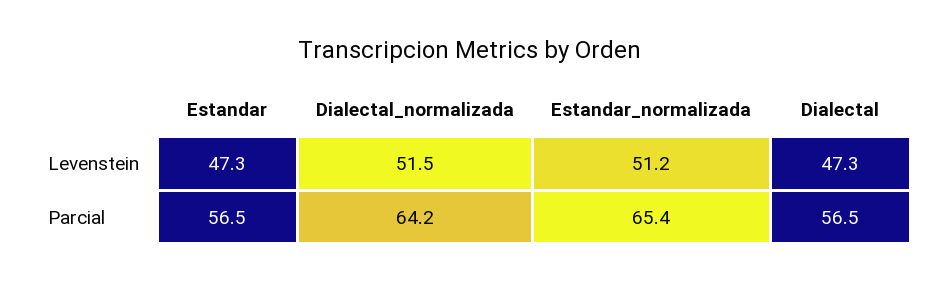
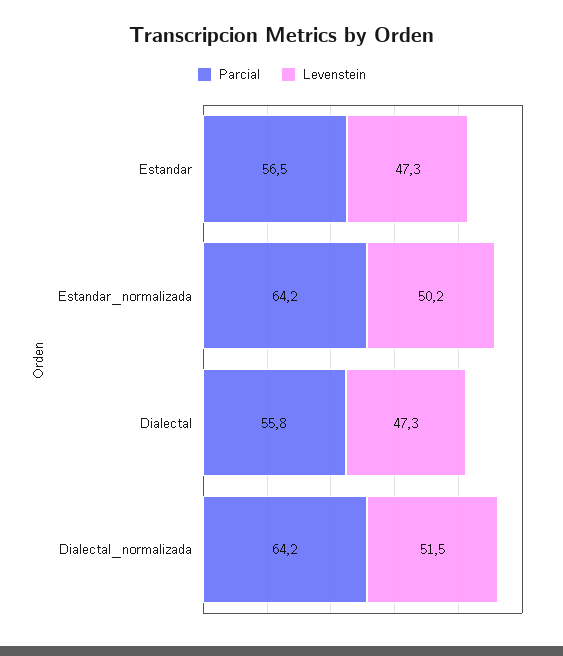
Levenstein, Estandar_normalizada: 51.2 -> 50.2
Parcial, Estandar_normalizada: 65.4 -> 64.2
Parcial, Dialectal: 56.5 -> 55.8

